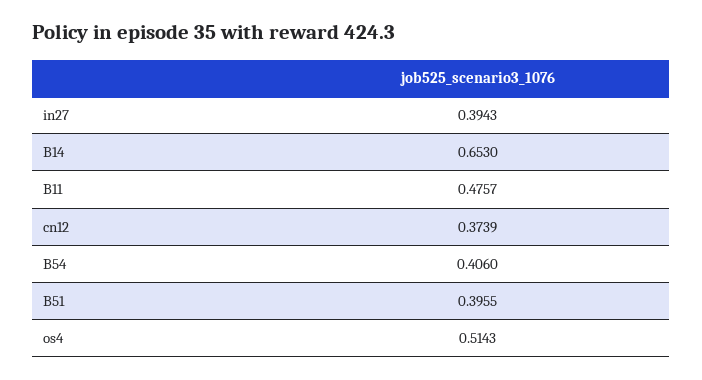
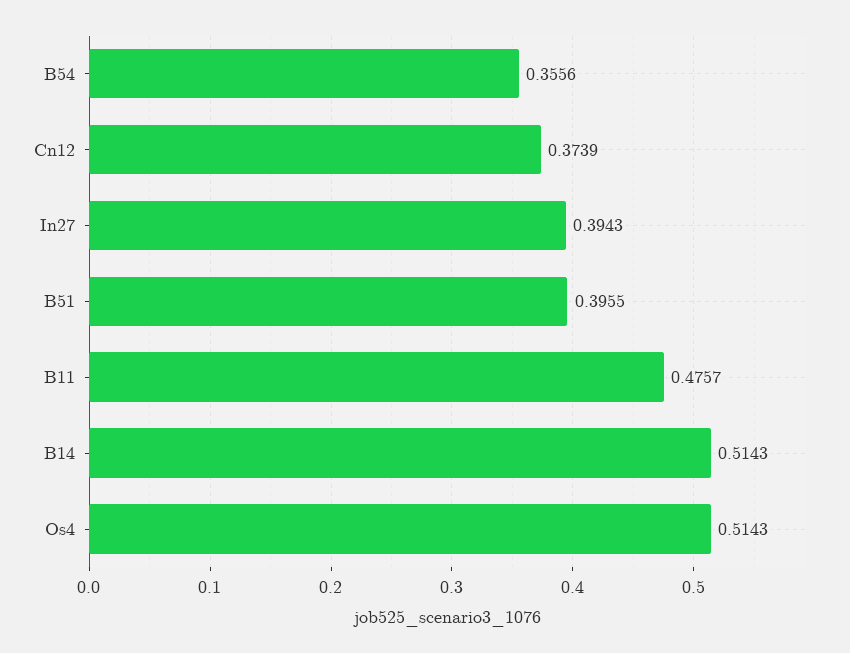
B14: 0.653 -> 0.5143
B54: 0.406 -> 0.3556

